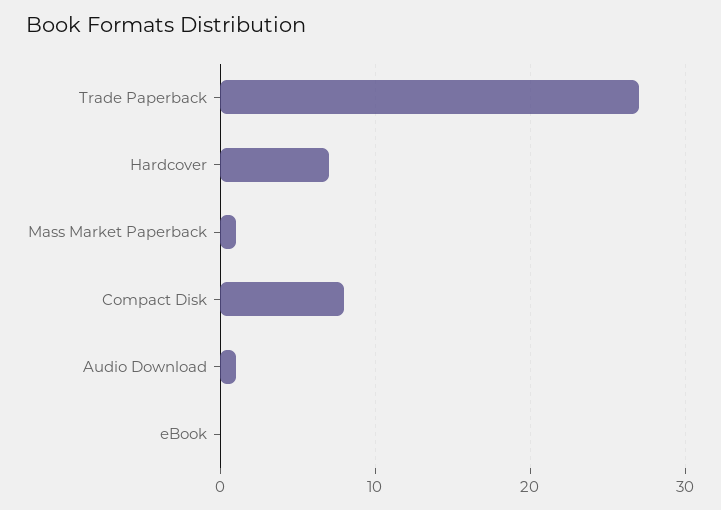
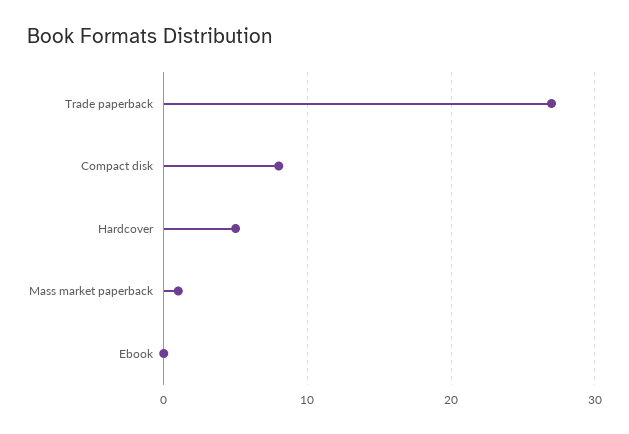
Hardcover: 7 -> 5
Audio Download: 1 -> none

